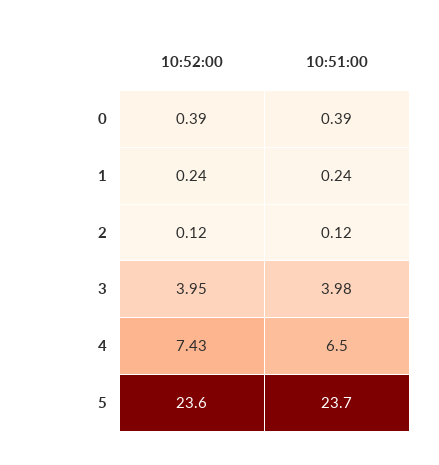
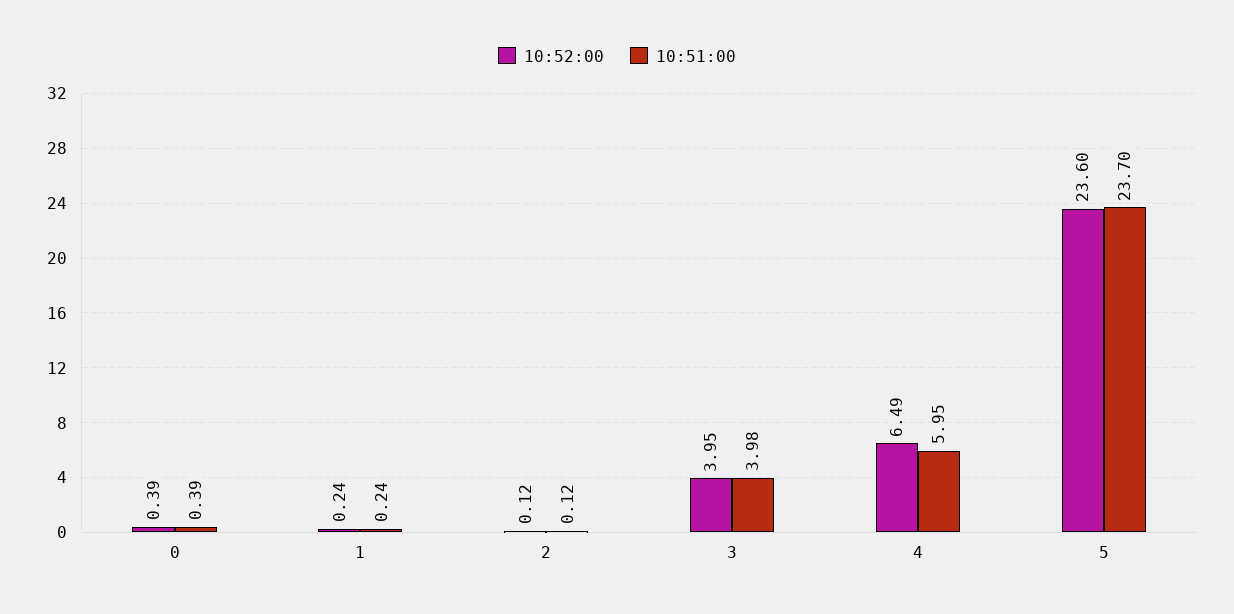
10:52:00, 4: 7.43 -> 6.49
10:51:00, 4: 6.5 -> 5.95

